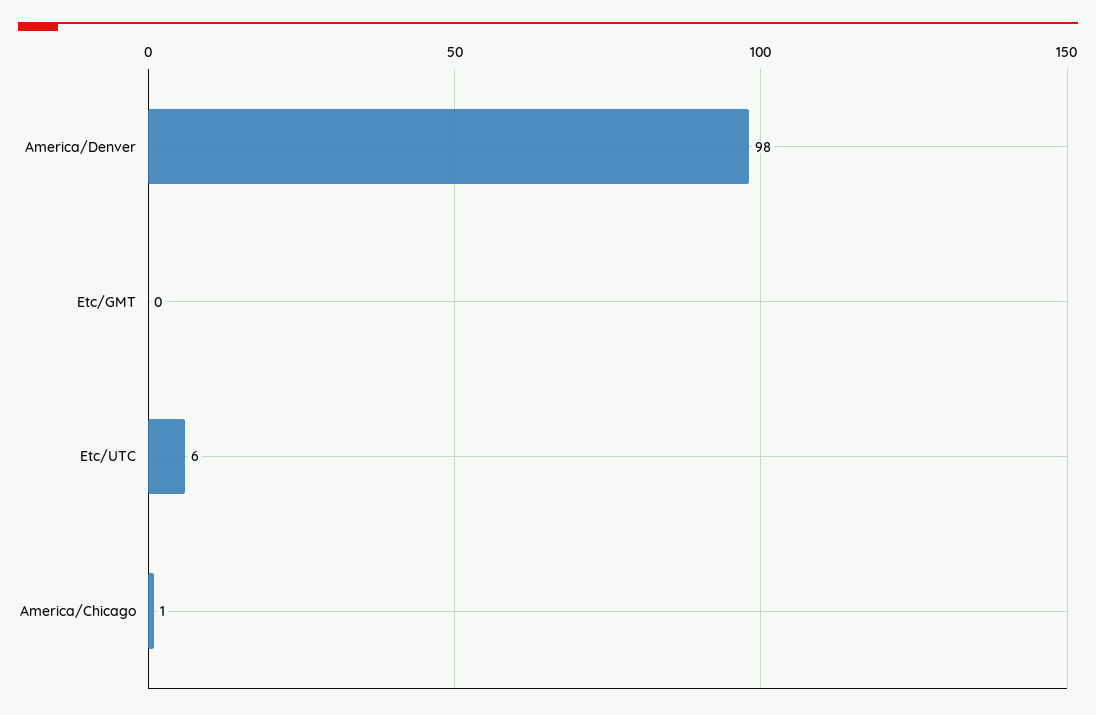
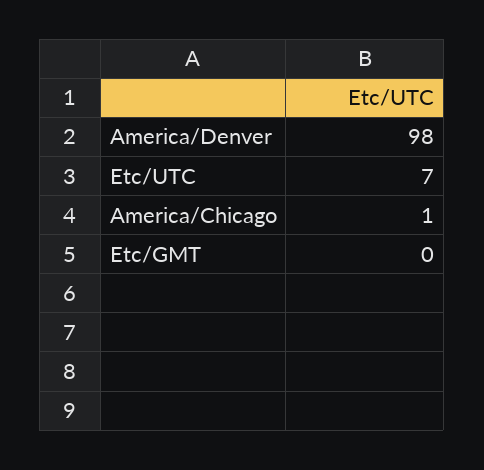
Etc/UTC: 6 -> 7

